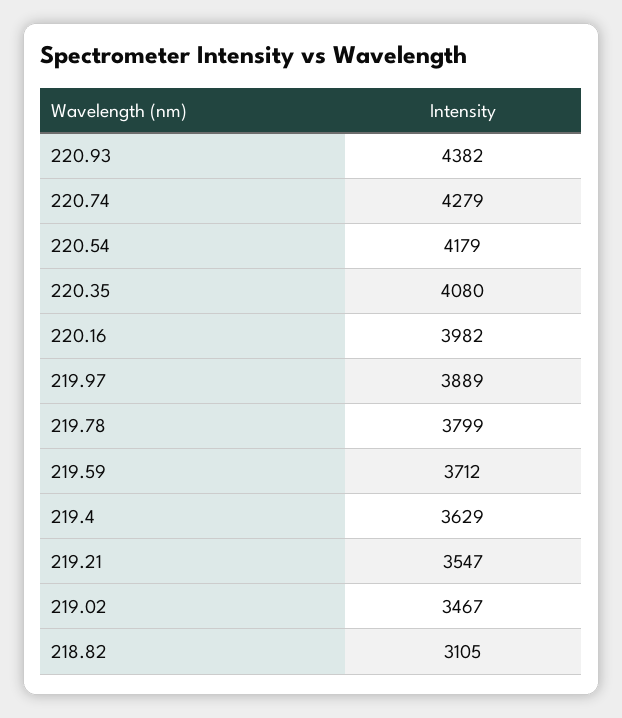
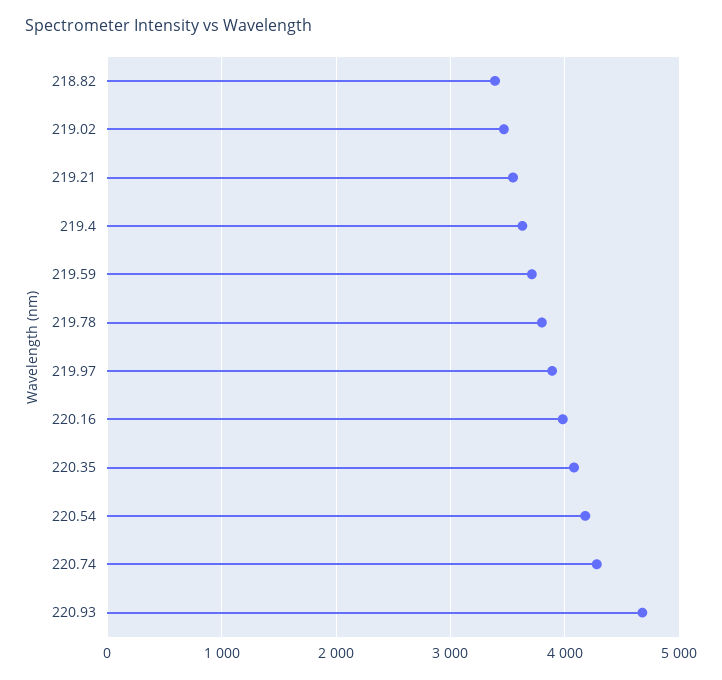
220.93: 4382 -> 4700
218.82: 3105 -> 3400

